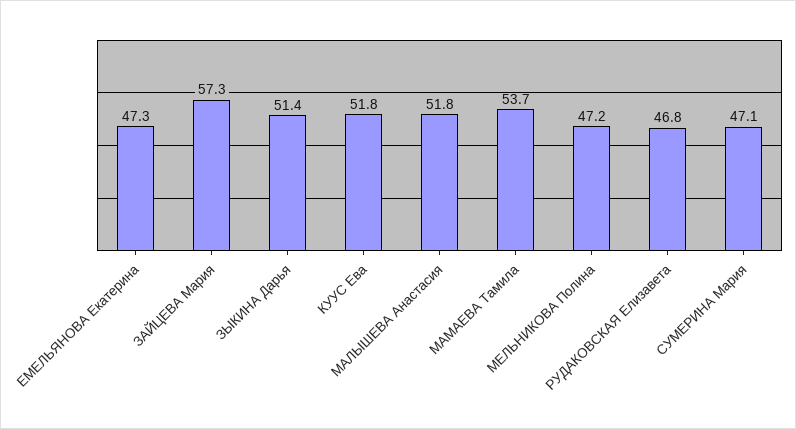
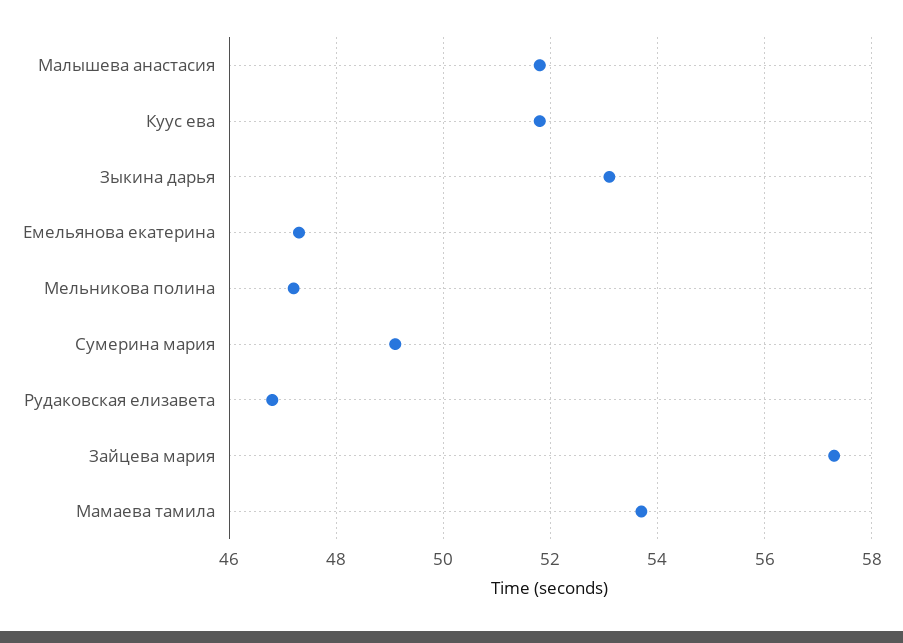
ЗЫКИНА Дарья: 51.4 -> 53
СУМЕРИНА Мария: 47.1 -> 49

